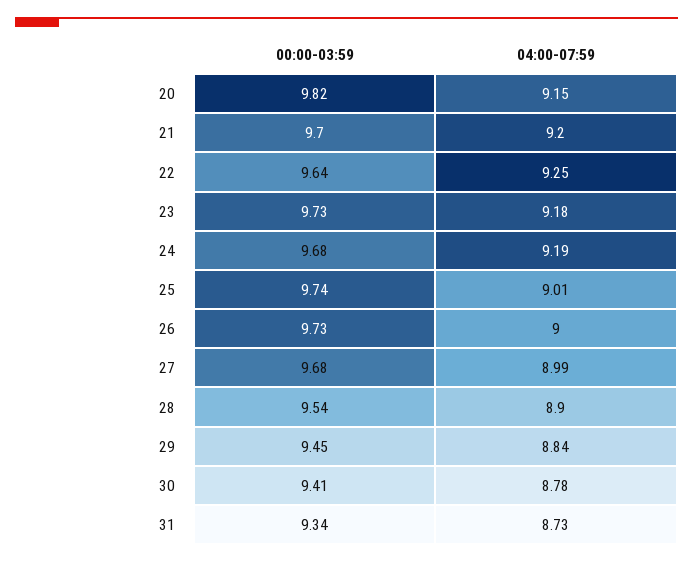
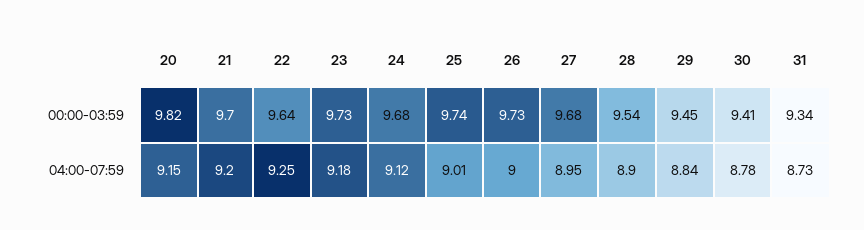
04:00-07:59, 24: 9.19 -> 9.12
04:00-07:59, 27: 8.99 -> 8.95

